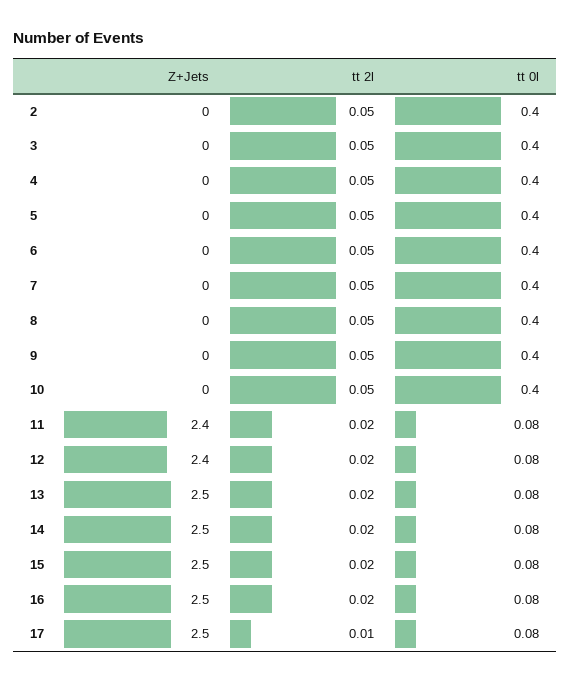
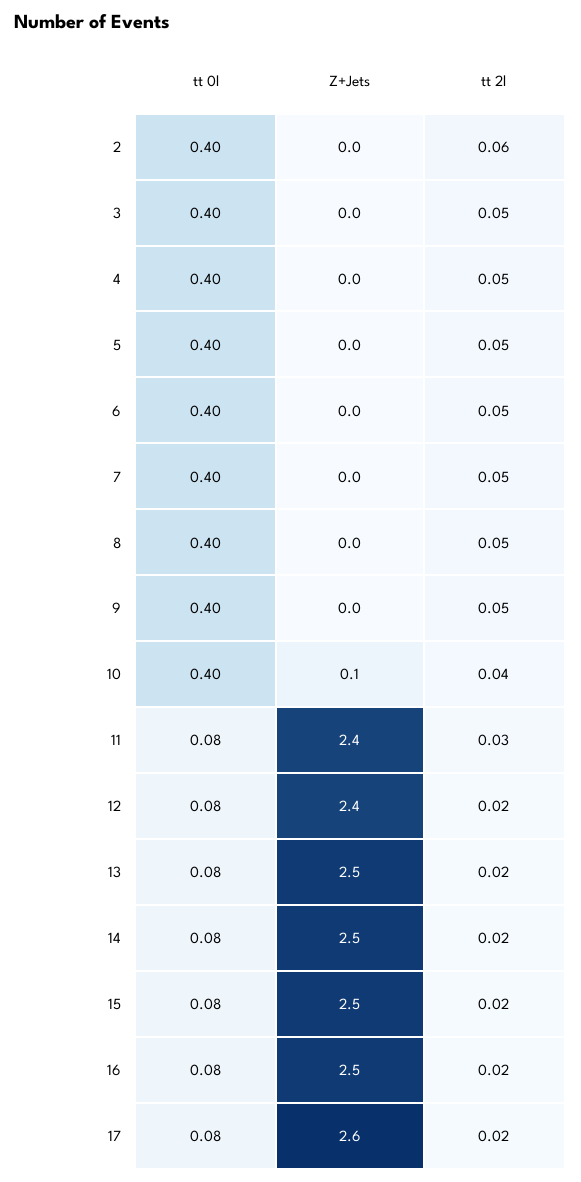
tt 2l, 2: 0.05 -> 0.06
Z+Jets, 10: 0 -> 0.1
tt 2l, 10: 0.05 -> 0.04
tt 2l, 11: 0.02 -> 0.03
Z+Jets, 17: 2.5 -> 2.6
tt 2l, 17: 0.01 -> 0.02

